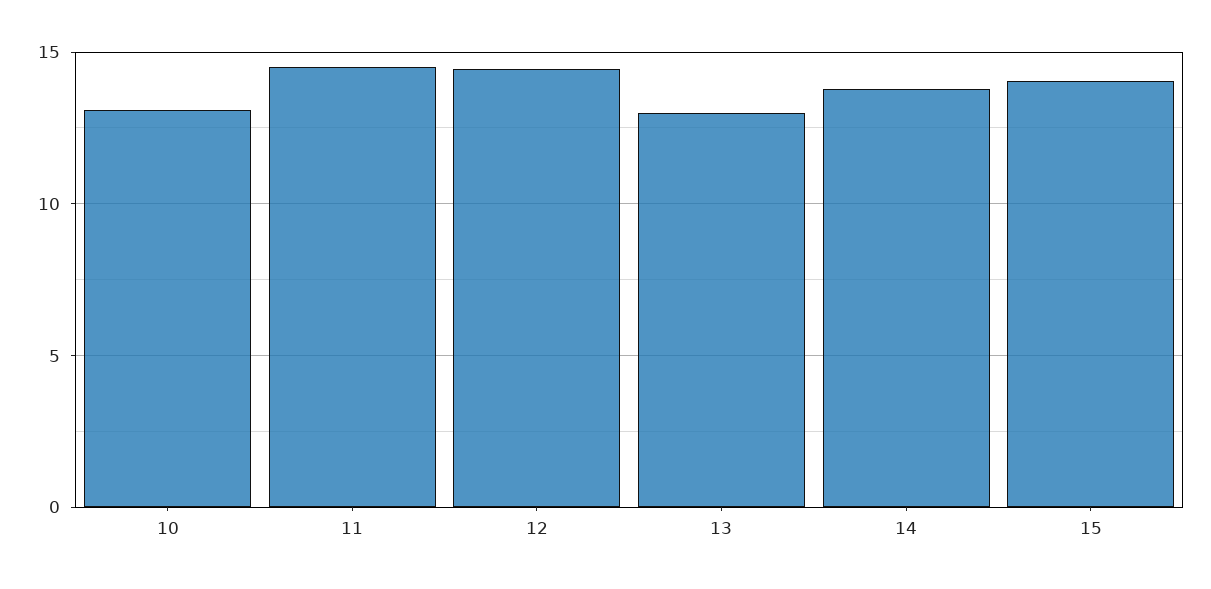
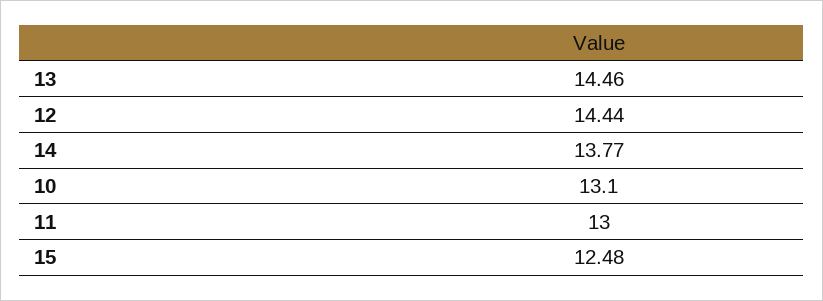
11: 14.5 -> 13
13: 13 -> 14.46
15: 14 -> 12.48

